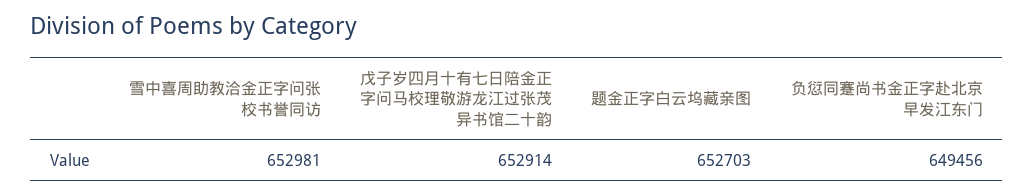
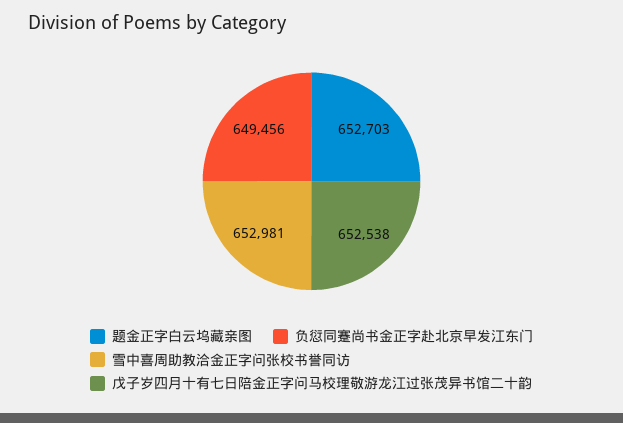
戊子岁四月十有七日陪金正字问马校理敬游龙江过张茂异书馆二十韵: 652914 -> 652538

